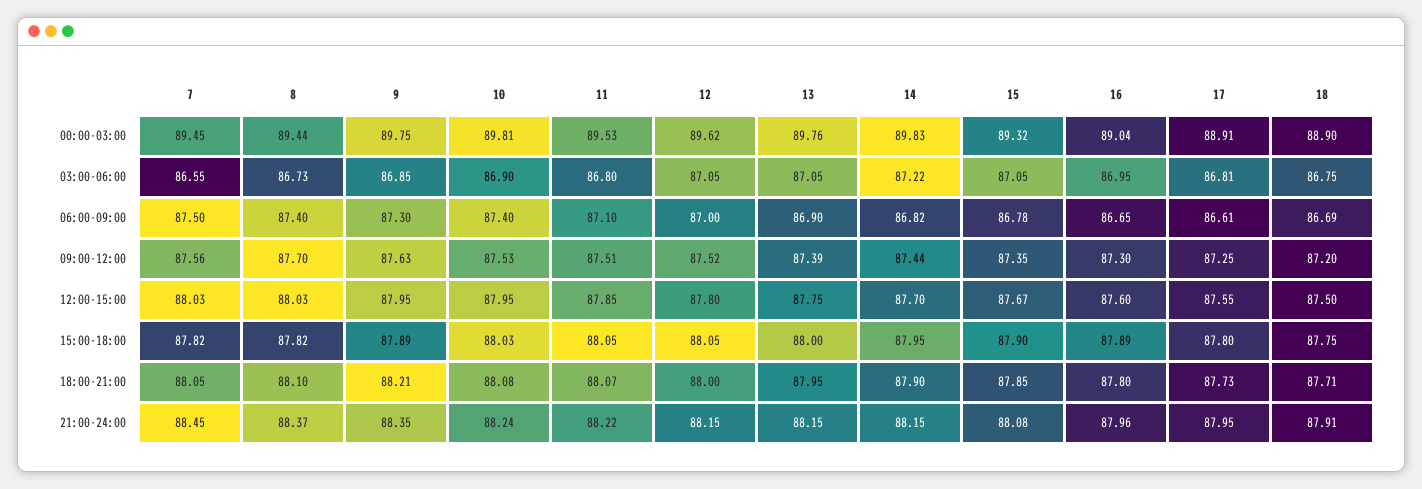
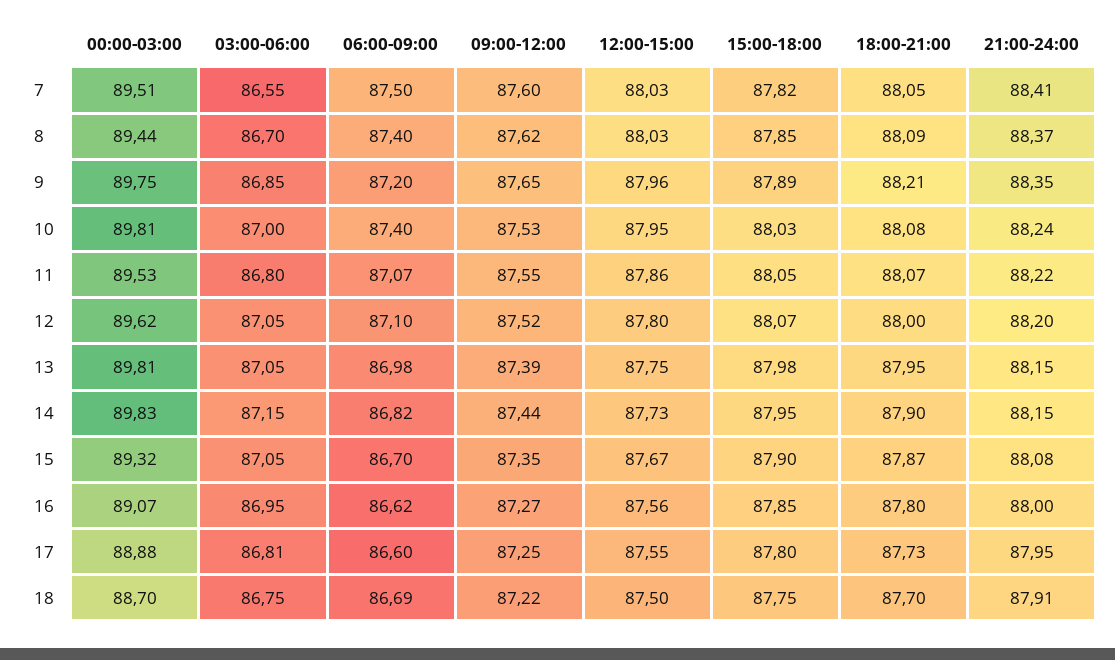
7, 00:00-03:00: 89.45 -> 89.51
13, 00:00-03:00: 89.76 -> 89.81
16, 00:00-03:00: 89.04 -> 89.07
17, 00:00-03:00: 88.91 -> 88.88
18, 00:00-03:00: 88.9 -> 88.7
8, 03:00-06:00: 86.73 -> 86.7
10, 03:00-06:00: 86.9 -> 87
14, 03:00-06:00: 87.22 -> 87.15
9, 06:00-09:00: 87.3 -> 87.2
11, 06:00-09:00: 87.1 -> 87.07
12, 06:00-09:00: 87 -> 87.1
13, 06:00-09:00: 86.9 -> 86.98
15, 06:00-09:00: 86.78 -> 86.7
16, 06:00-09:00: 86.65 -> 86.62
17, 06:00-09:00: 86.61 -> 86.6
7, 09:00-12:00: 87.56 -> 87.6
8, 09:00-12:00: 87.7 -> 87.62
9, 09:00-12:00: 87.63 -> 87.65
11, 09:00-12:00: 87.51 -> 87.55
16, 09:00-12:00: 87.3 -> 87.27
18, 09:00-12:00: 87.2 -> 87.22
9, 12:00-15:00: 87.95 -> 87.96
11, 12:00-15:00: 87.85 -> 87.86
14, 12:00-15:00: 87.7 -> 87.73
16, 12:00-15:00: 87.6 -> 87.56
8, 15:00-18:00: 87.82 -> 87.85
12, 15:00-18:00: 88.05 -> 88.07
13, 15:00-18:00: 88 -> 87.98
16, 15:00-18:00: 87.89 -> 87.85
8, 18:00-21:00: 88.1 -> 88.09
15, 18:00-21:00: 87.85 -> 87.87
18, 18:00-21:00: 87.71 -> 87.7
7, 21:00-24:00: 88.45 -> 88.41
12, 21:00-24:00: 88.15 -> 88.2
16, 21:00-24:00: 87.96 -> 88

